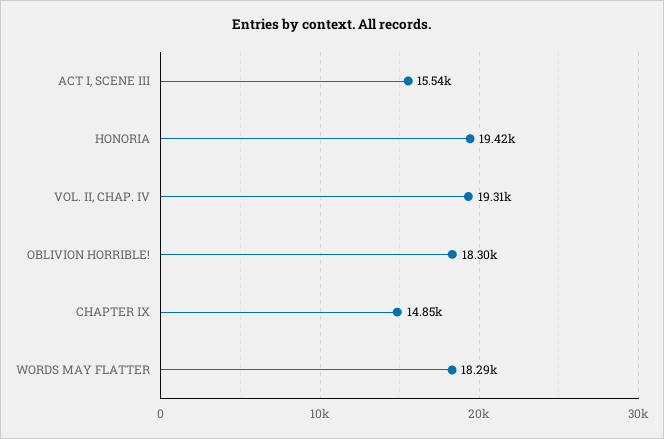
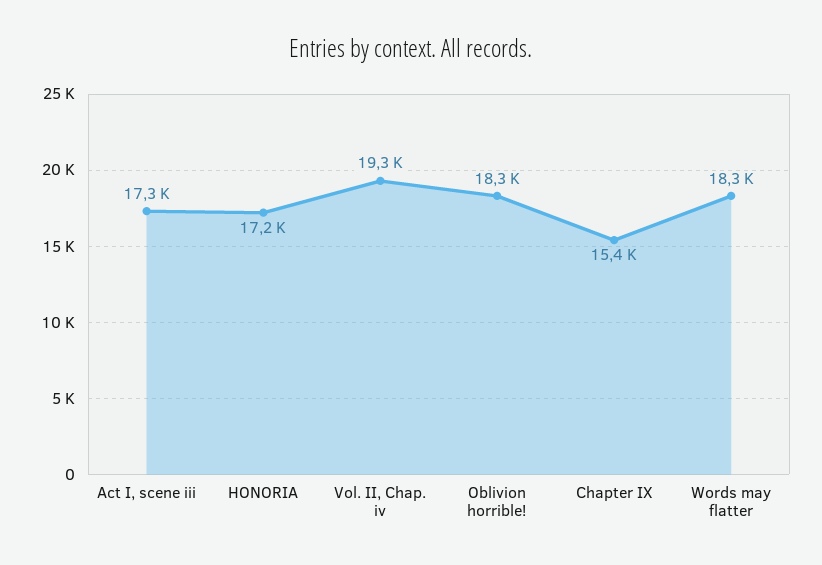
ACT I, SCENE III: 15540 -> 17300
HONORIA: 19420 -> 17200
CHAPTER IX: 14850 -> 15400

